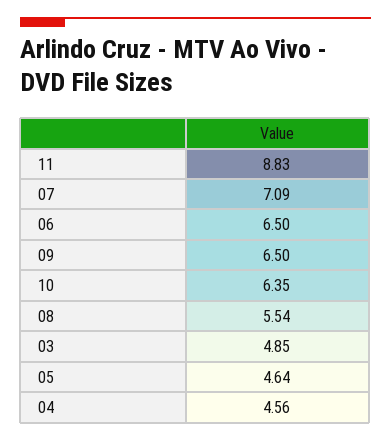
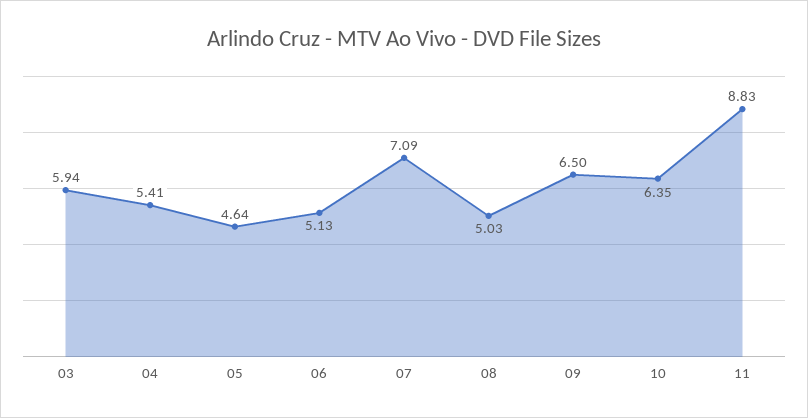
06: 6.5 -> 5.13
08: 5.54 -> 5.03
03: 4.85 -> 5.94
04: 4.56 -> 5.41

